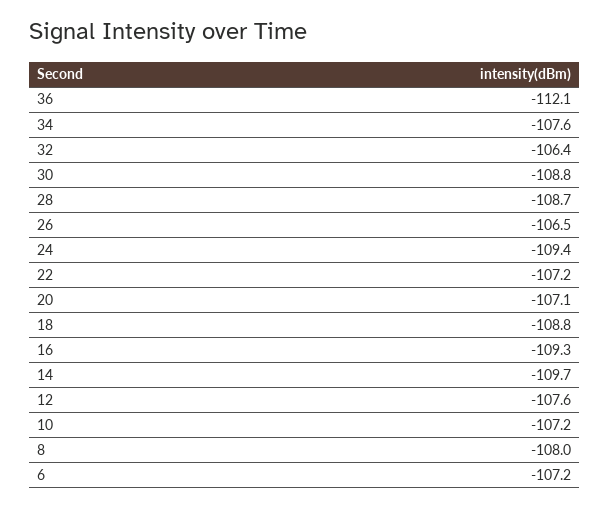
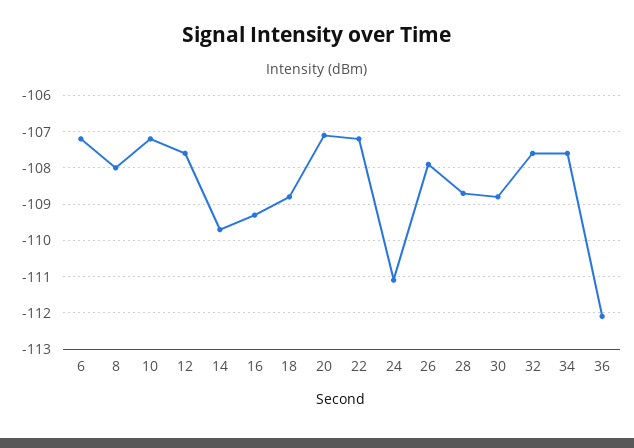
32: -106.4 -> -107.5
26: -106.5 -> -108
24: -109.4 -> -111

